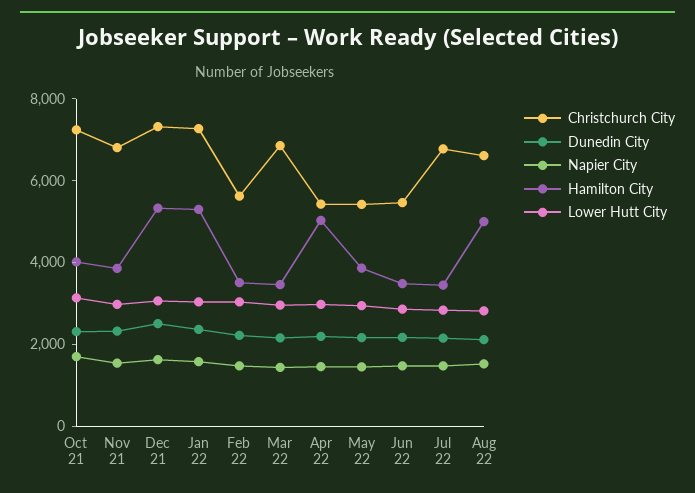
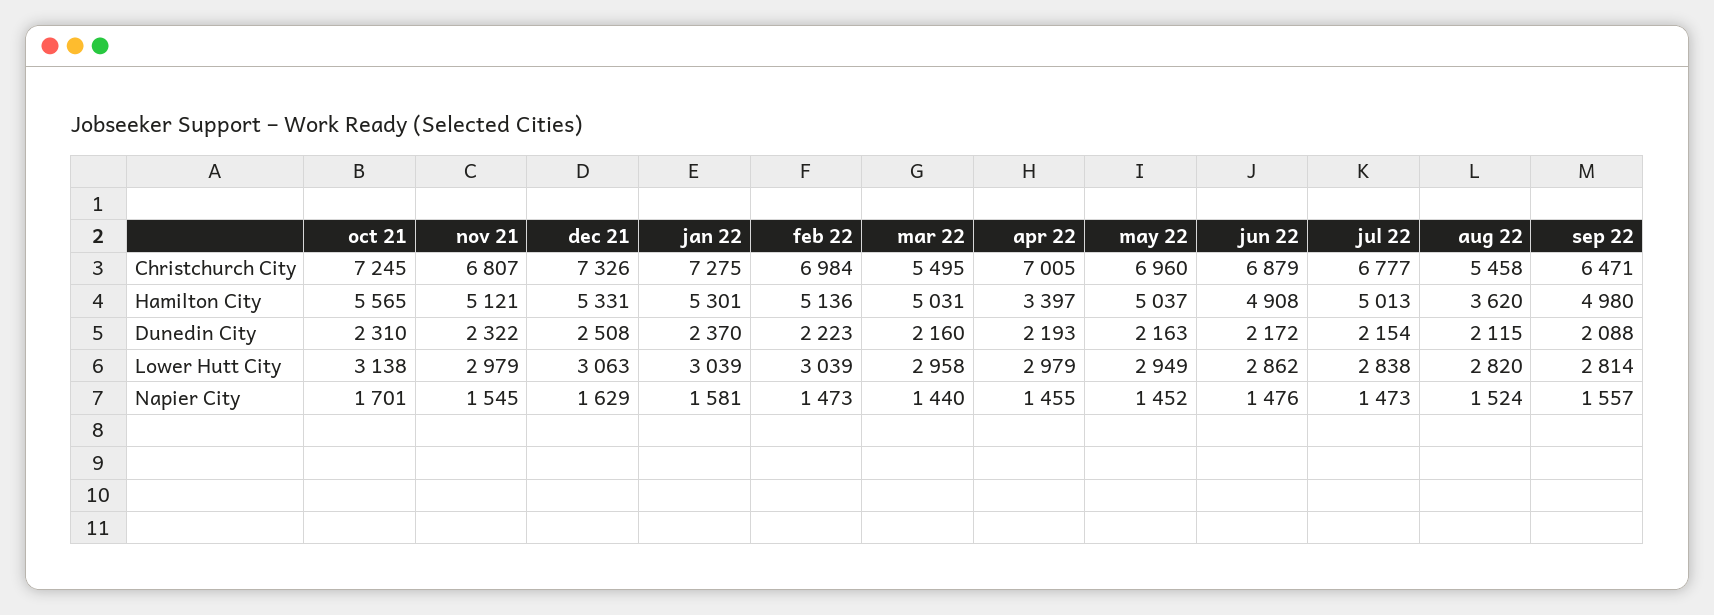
Hamilton City, Oct 21: 4000 -> 5565
Hamilton City, Nov 21: 4000 -> 5121
Christchurch City, Feb 22: 5500 -> 6984
Hamilton City, Feb 22: 3500 -> 5136
Christchurch City, Mar 22: 7000 -> 5495
Hamilton City, Mar 22: 3500 -> 5031
Christchurch City, Apr 22: 5500 -> 7005
Hamilton City, Apr 22: 5000 -> 3397
Christchurch City, May 22: 5500 -> 6960
Hamilton City, May 22: 4000 -> 5037
Christchurch City, Jun 22: 5500 -> 6879
Hamilton City, Jun 22: 3500 -> 4908
Hamilton City, Jul 22: 3500 -> 5013
Christchurch City, Aug 22: 6500 -> 5458
Hamilton City, Aug 22: 5000 -> 3620
Christchurch City, sep 22: none -> 6471
Hamilton City, sep 22: none -> 4980
Dunedin City, sep 22: none -> 2088
Lower Hutt City, sep 22: none -> 2814
Napier City, sep 22: none -> 1557

